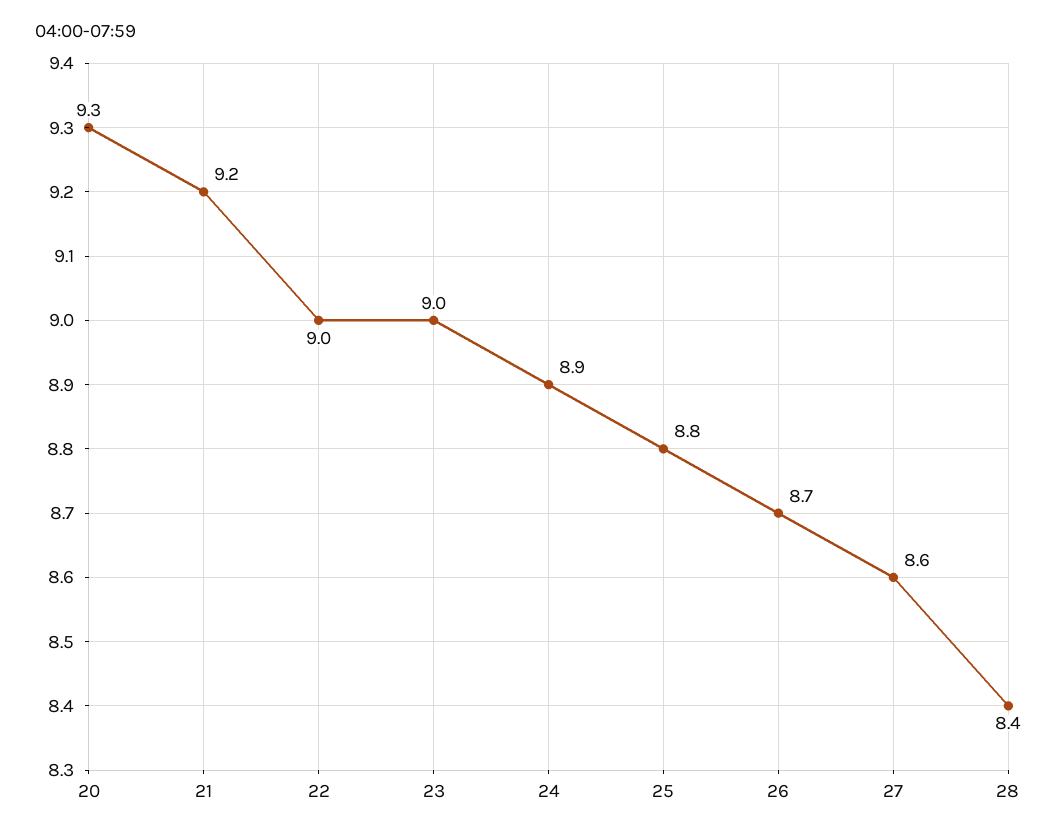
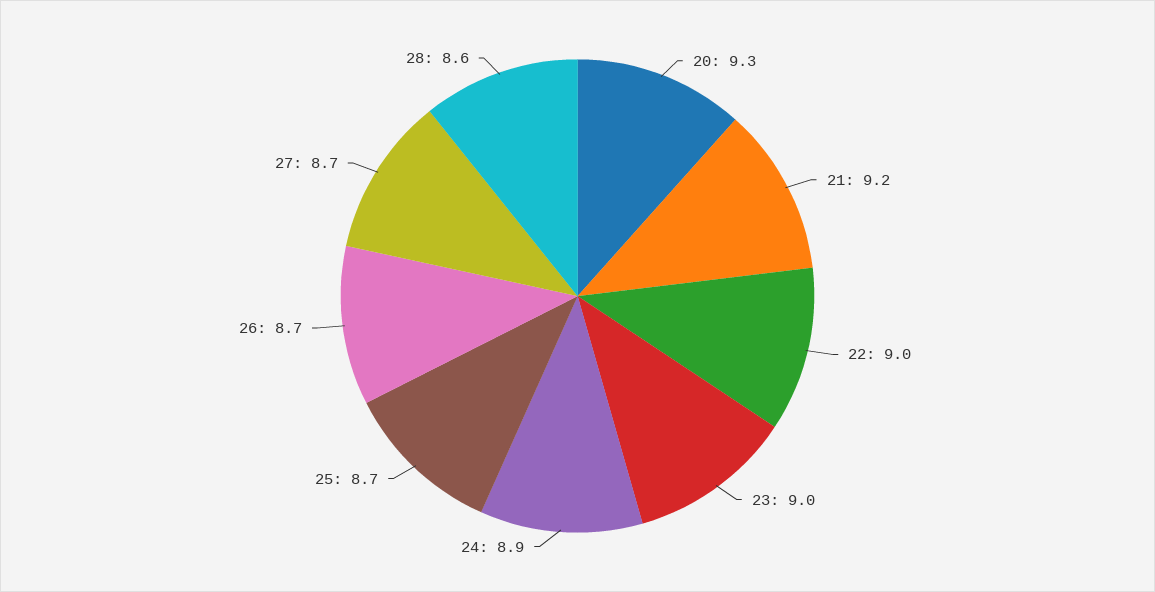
25: 8.8 -> 8.7
27: 8.6 -> 8.7
28: 8.4 -> 8.6

